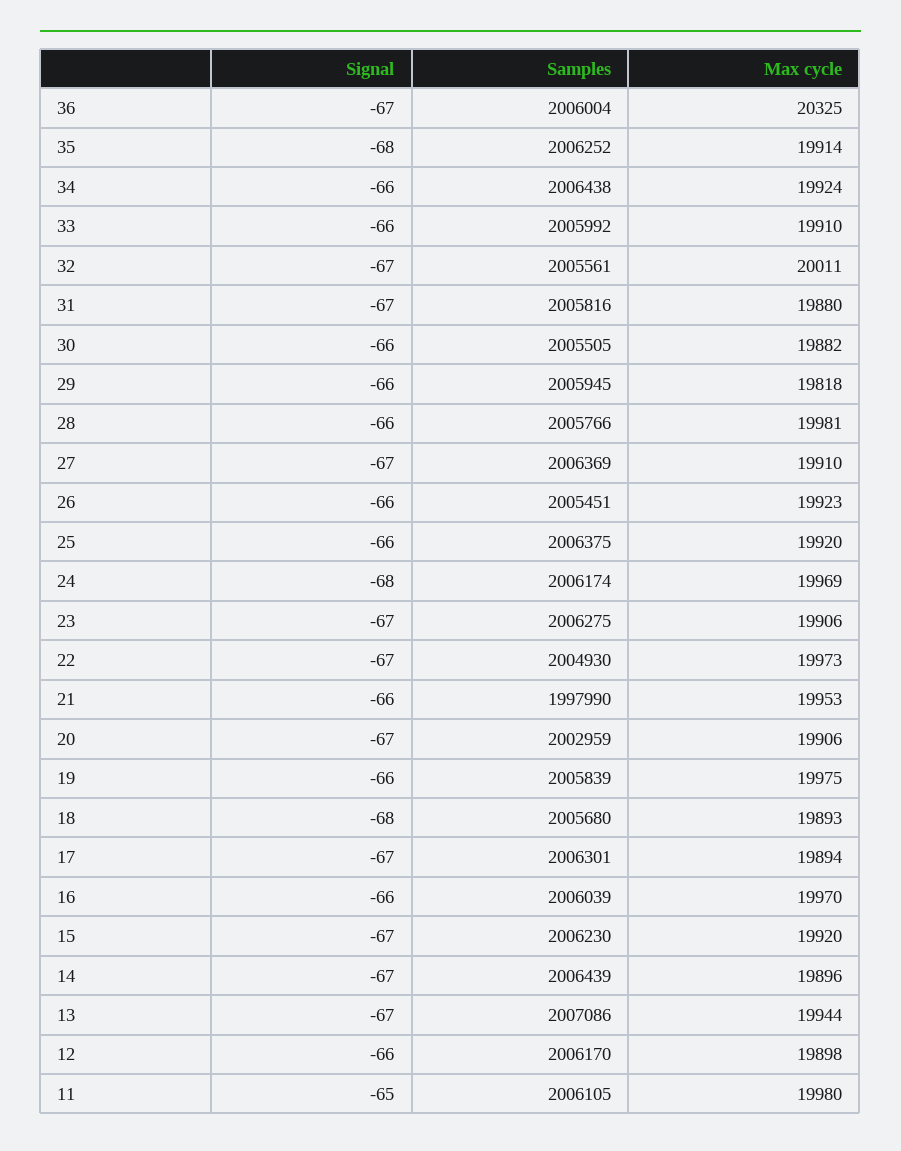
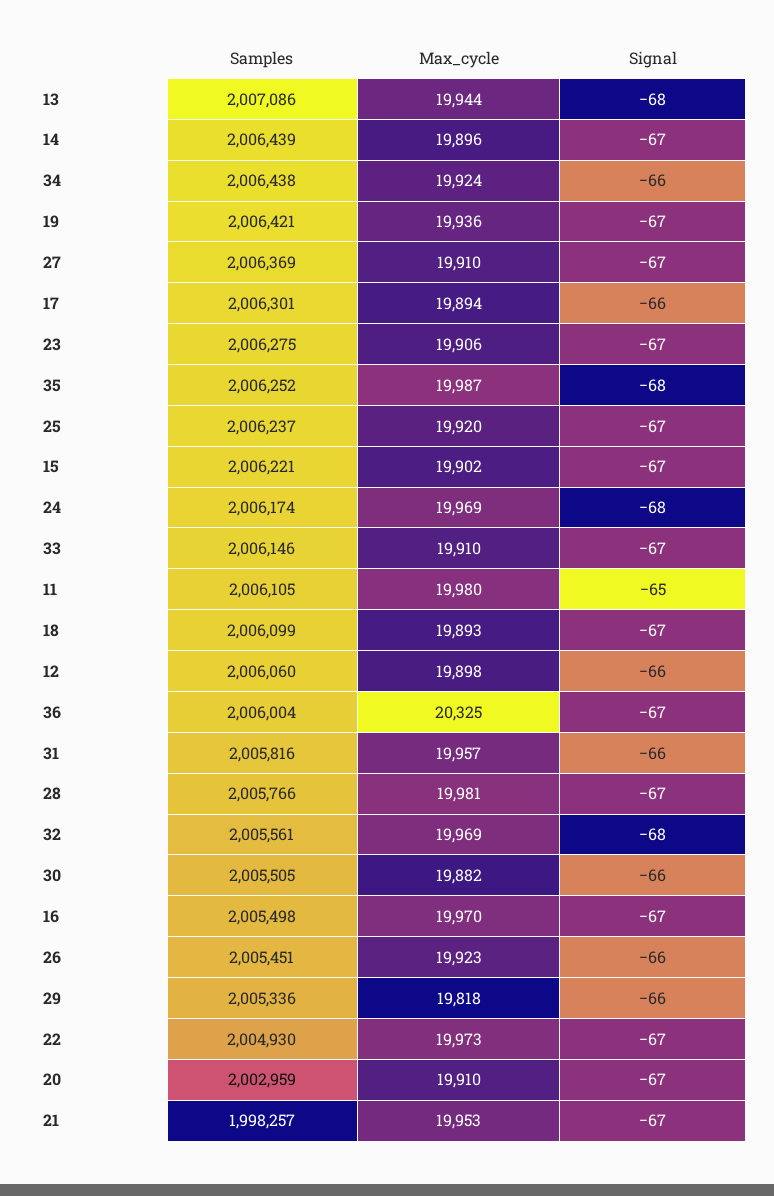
Max cycle, 35: 19914 -> 19987
Signal, 33: -66 -> -67
Samples, 33: 2005992 -> 2006146
Signal, 32: -67 -> -68
Max cycle, 32: 20011 -> 19969
Signal, 31: -67 -> -66
Max cycle, 31: 19880 -> 19957
Samples, 29: 2005945 -> 2005336
Signal, 28: -66 -> -67
Signal, 25: -66 -> -67
Samples, 25: 2006375 -> 2006237
Signal, 21: -66 -> -67
Samples, 21: 1997990 -> 1998257
Max cycle, 20: 19906 -> 19910
Signal, 19: -66 -> -67
Samples, 19: 2005839 -> 2006421
Max cycle, 19: 19975 -> 19936
Signal, 18: -68 -> -67
Samples, 18: 2005680 -> 2006099
Signal, 17: -67 -> -66
Signal, 16: -66 -> -67
Samples, 16: 2006039 -> 2005498
Samples, 15: 2006230 -> 2006221
Max cycle, 15: 19920 -> 19902
Signal, 13: -67 -> -68
Samples, 12: 2006170 -> 2006060

